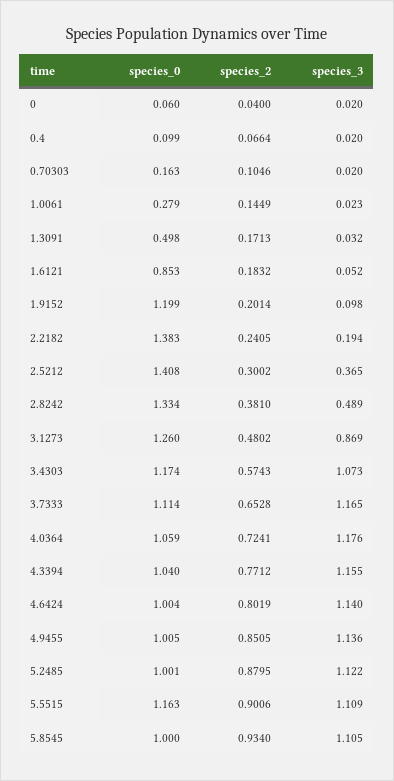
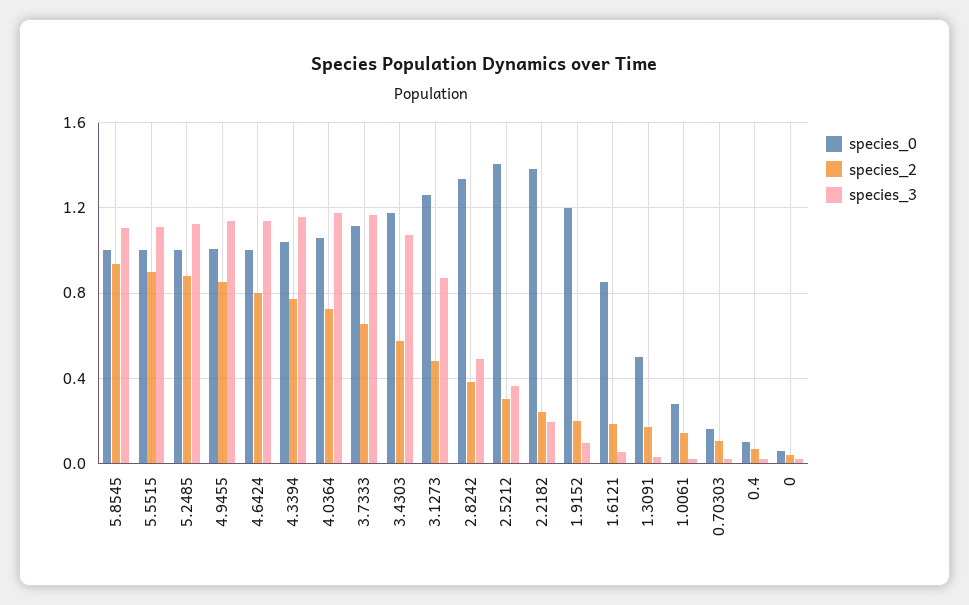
species_0, 5.5515: 1.163 -> 1

